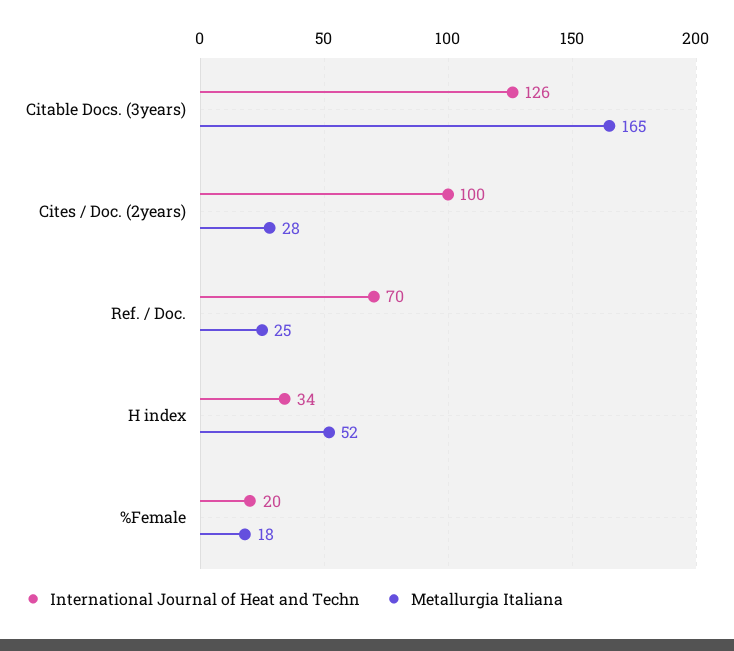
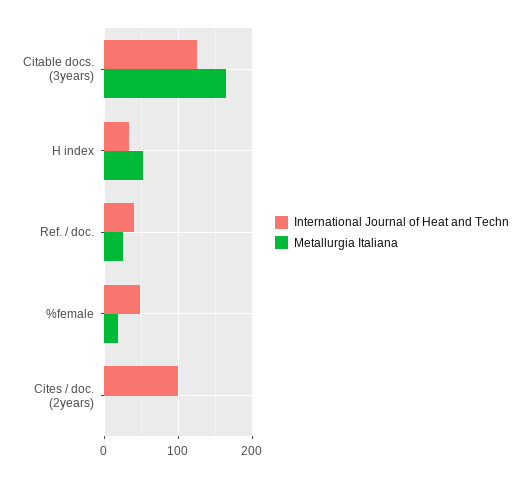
Metallurgia Italiana, Cites / Doc. (2years): 28 -> 0
International Journal of Heat and Techn, Ref. / Doc.: 70 -> 40
International Journal of Heat and Techn, %Female: 20 -> 50

